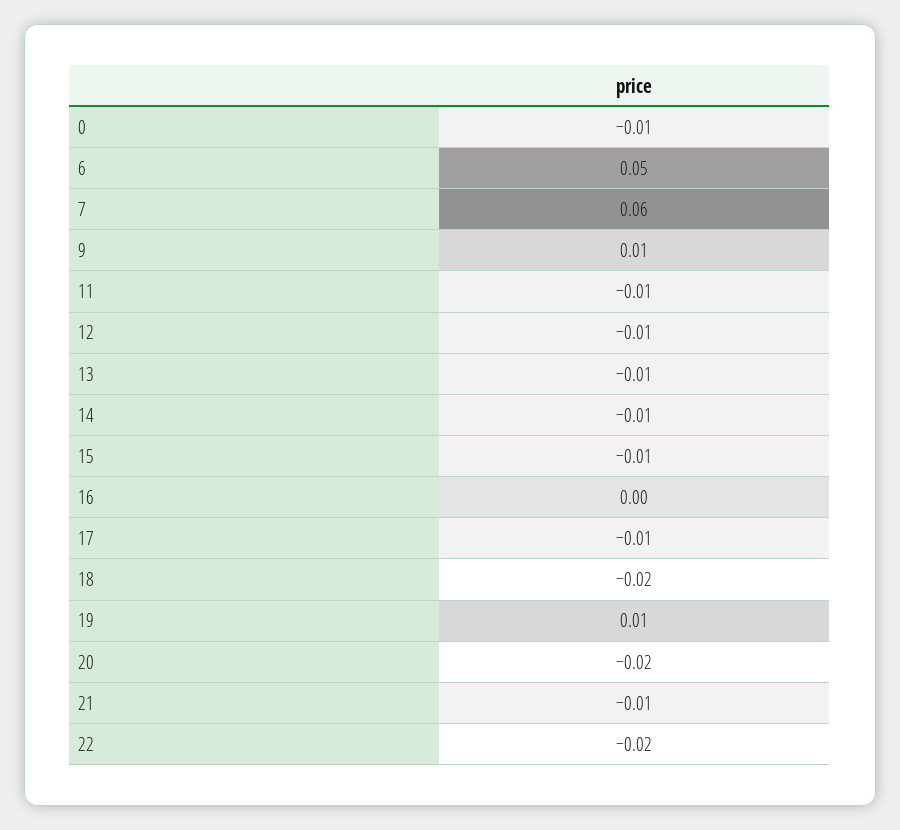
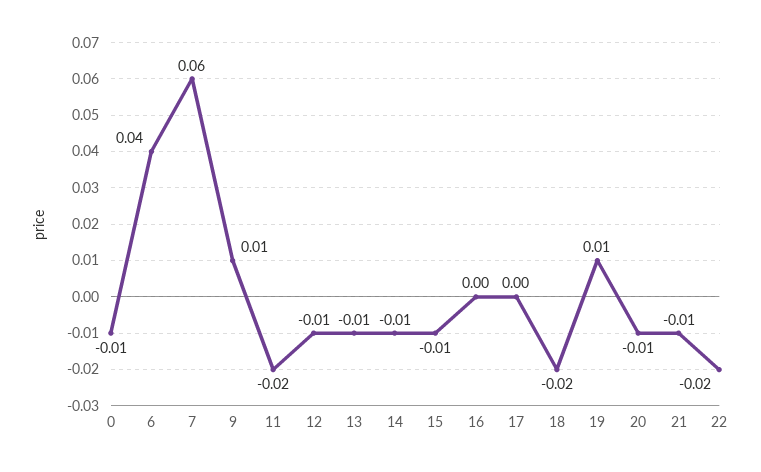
6: 0.05 -> 0.04
11: -0.01 -> -0.02
17: -0.01 -> 0
20: -0.02 -> -0.01

